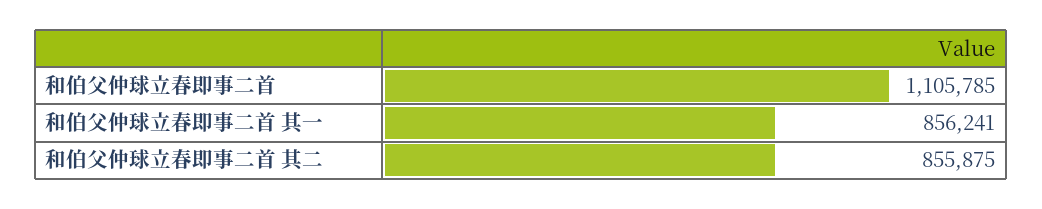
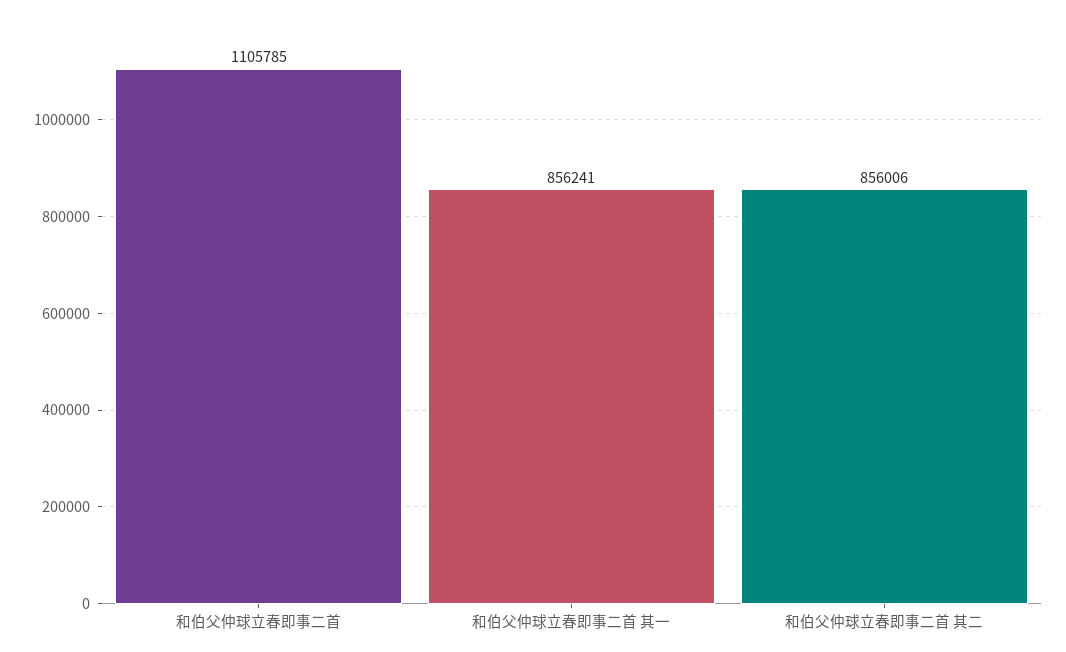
和伯父仲球立春即事二首 其二: 855875 -> 856006

